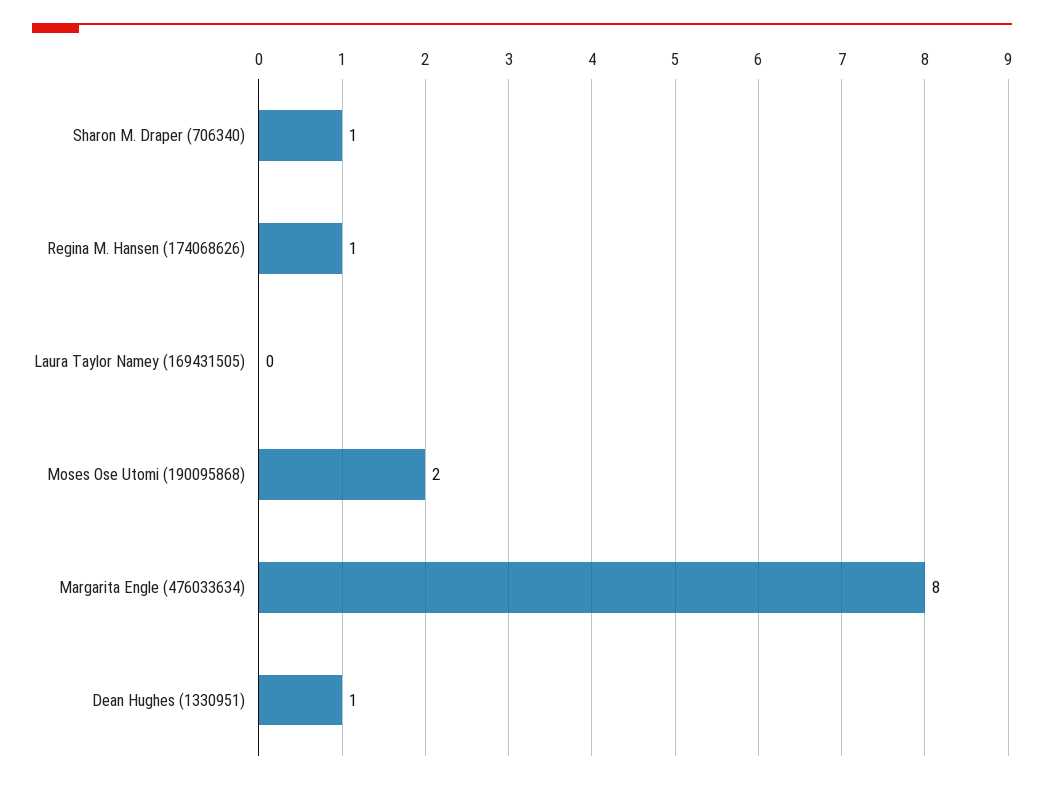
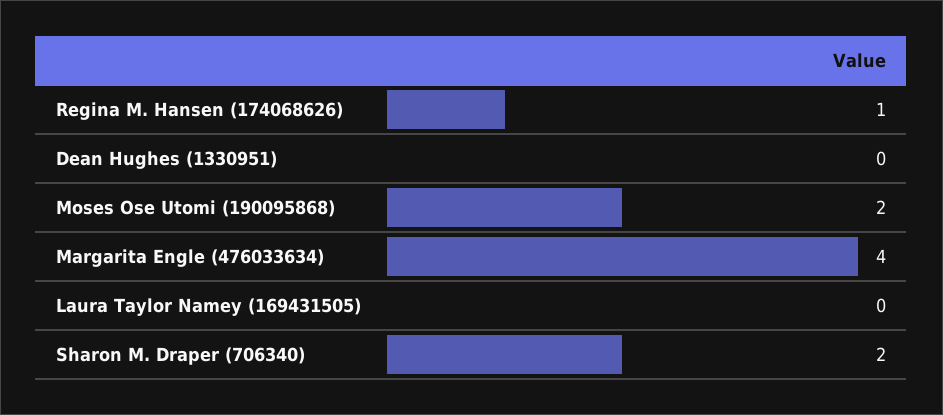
Sharon M. Draper (706340): 1 -> 2
Margarita Engle (476033634): 8 -> 4
Dean Hughes (1330951): 1 -> 0

